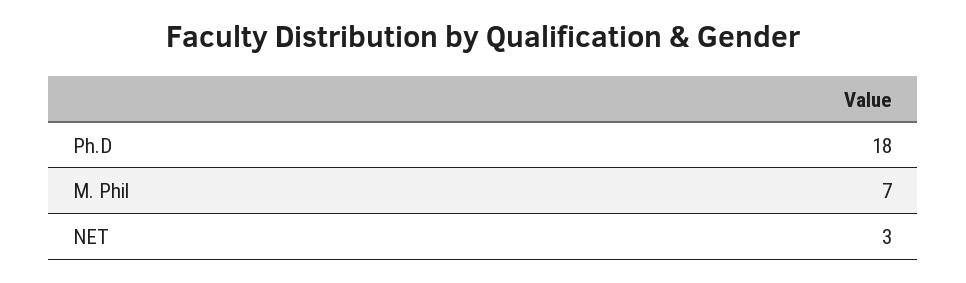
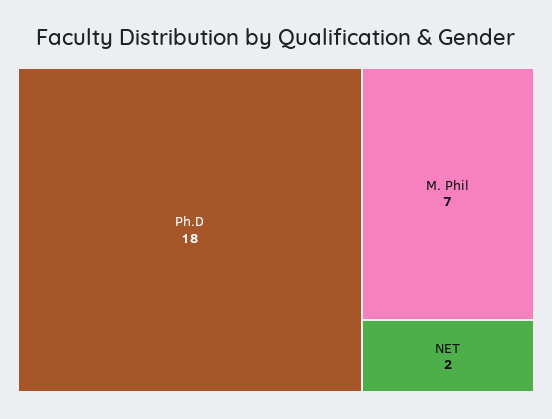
NET: 3 -> 2

